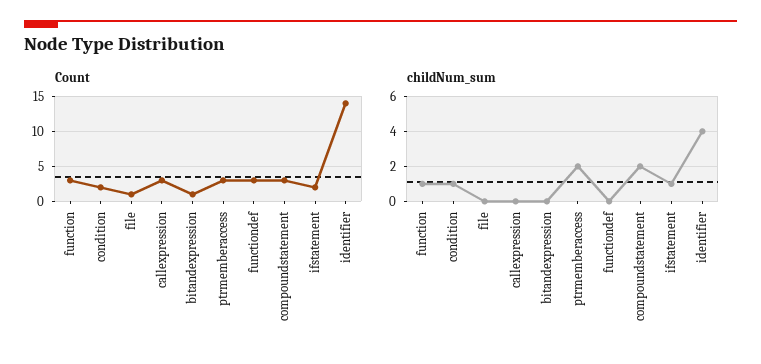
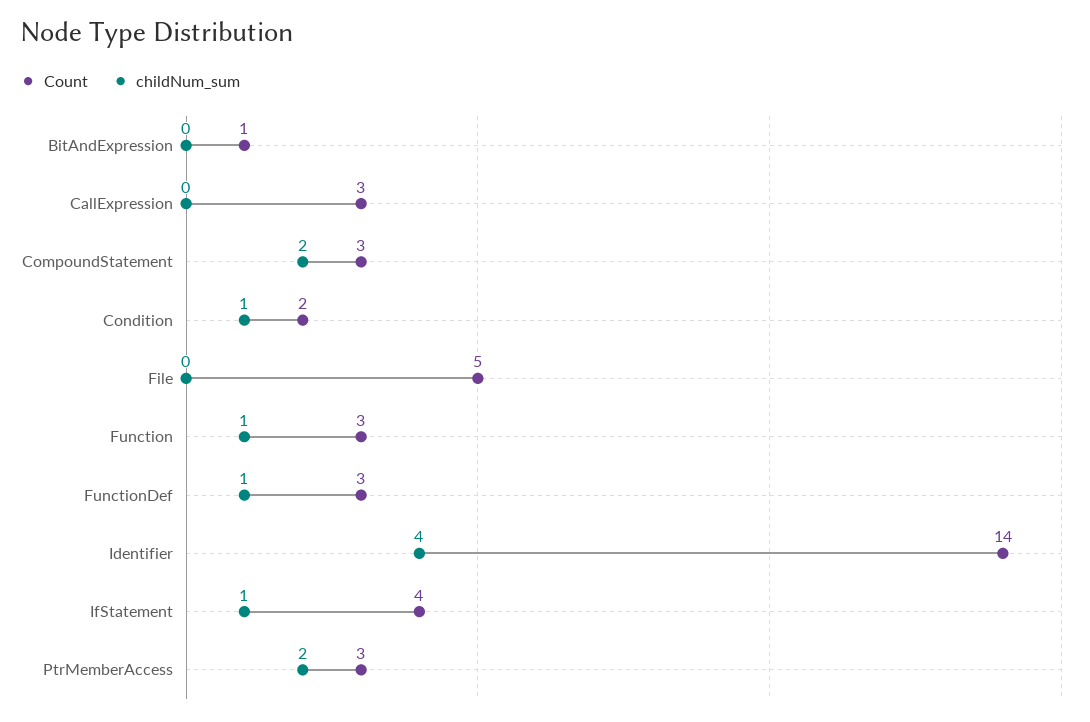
Count, file: 1 -> 5
Count, ifstatement: 2 -> 4
childNum_sum, functiondef: 0 -> 1

